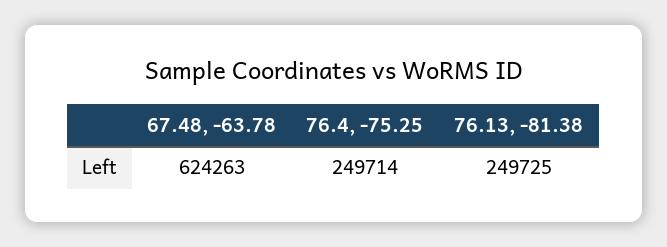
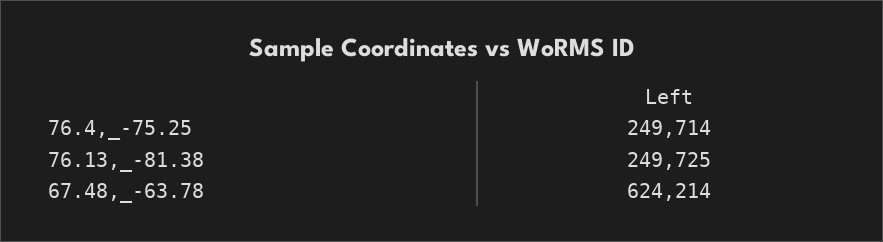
67.48, -63.78: 624263 -> 624214

